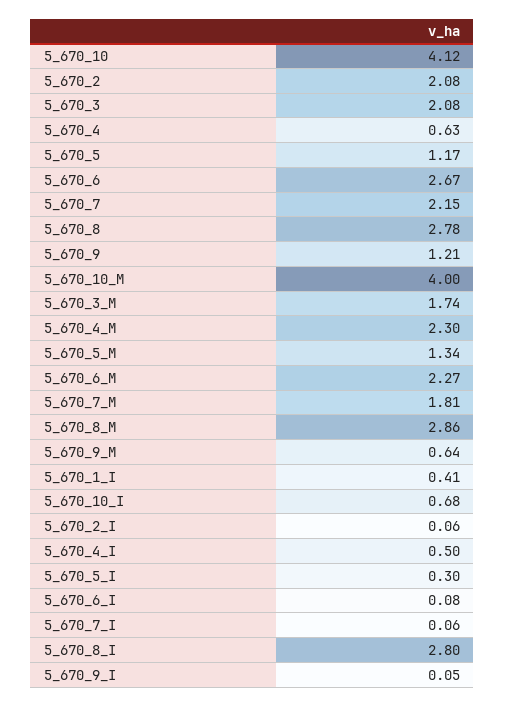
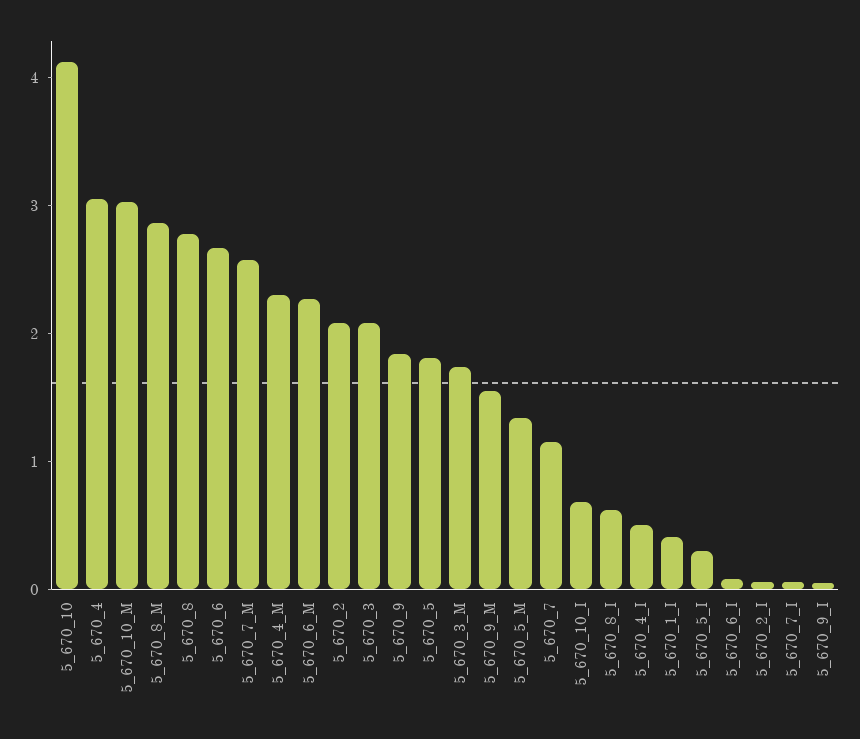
5_670_4: 0.63 -> 3
5_670_5: 1.17 -> 1.8
5_670_7: 2.15 -> 1.2
5_670_9: 1.21 -> 1.8
5_670_10_M: 4 -> 3
5_670_7_M: 1.81 -> 2.6
5_670_9_M: 0.64 -> 1.6
5_670_8_I: 2.8 -> 0.6

